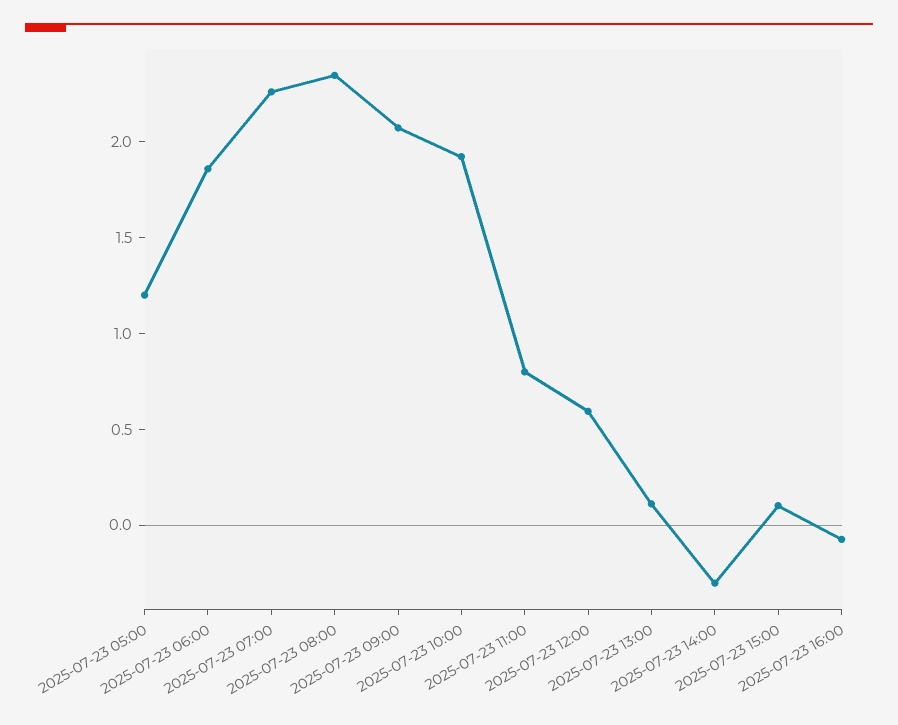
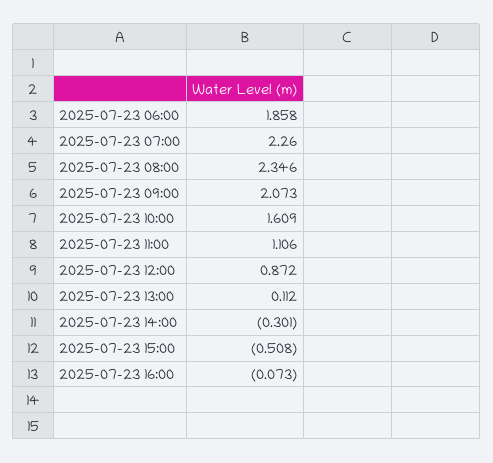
2025-07-23 05:00: 1.2 -> none
2025-07-23 10:00: 1.9 -> 1.609
2025-07-23 11:00: 0.8 -> 1.106
2025-07-23 12:00: 0.6 -> 0.872
2025-07-23 15:00: 0.1 -> -0.508

